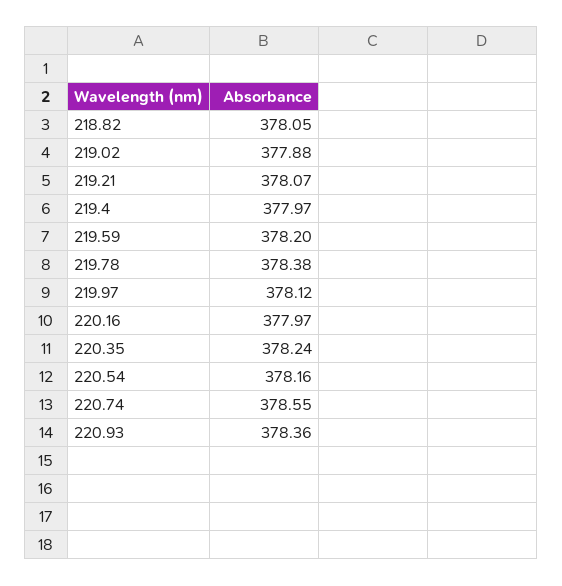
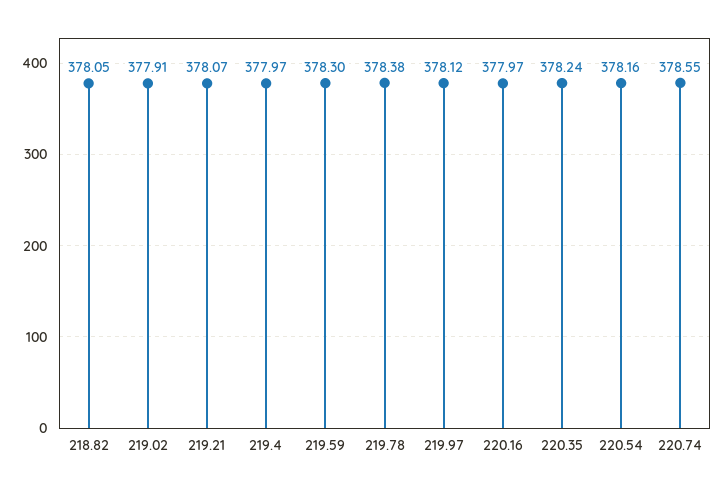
219.02: 377.88 -> 377.91
219.59: 378.2 -> 378.3
220.93: 378.36 -> none

